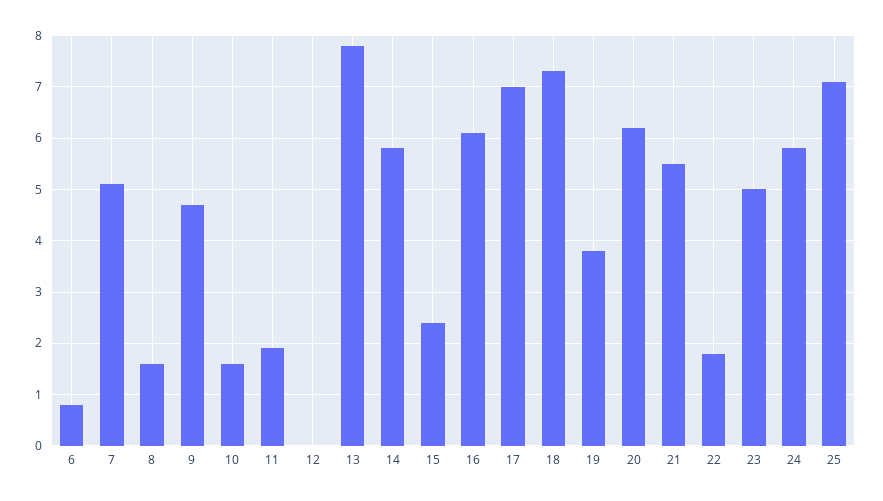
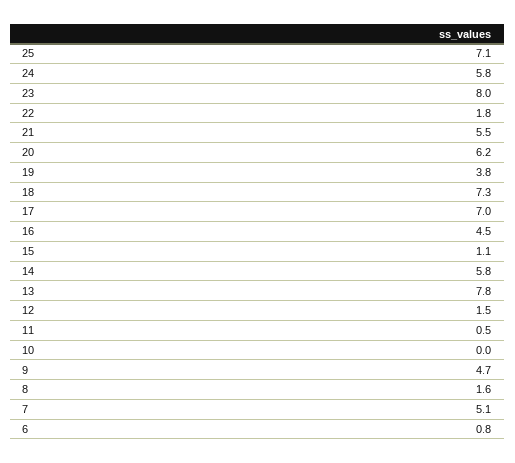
10: 1.5 -> 0
11: 2 -> 0.5
12: 0 -> 1.5
15: 2.5 -> 1.1
16: 6 -> 4.5
23: 5 -> 8

